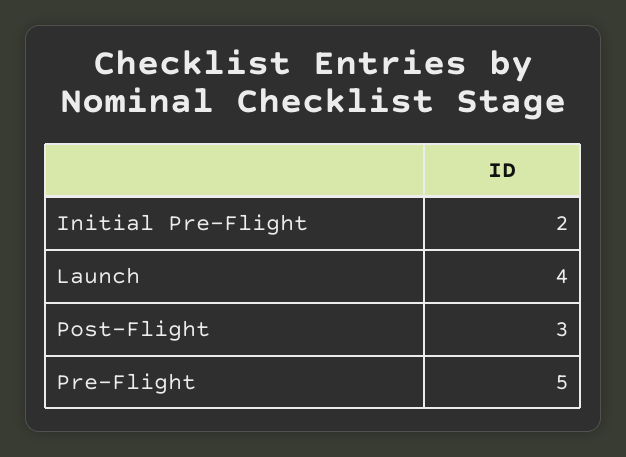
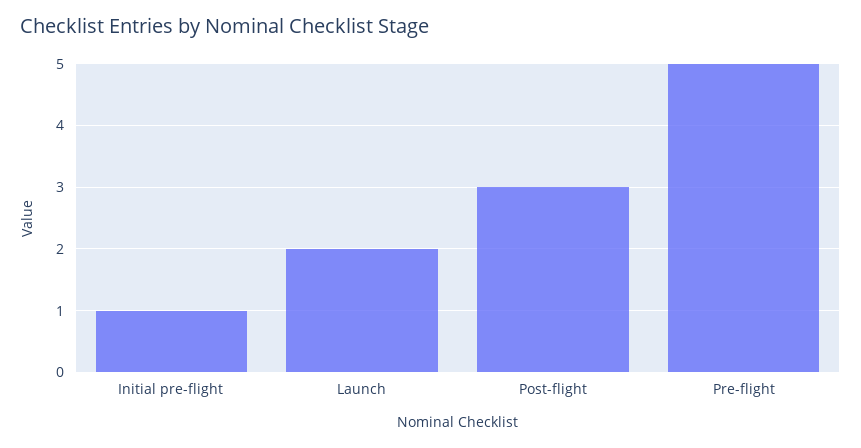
Initial Pre-Flight: 2 -> 1
Launch: 4 -> 2

